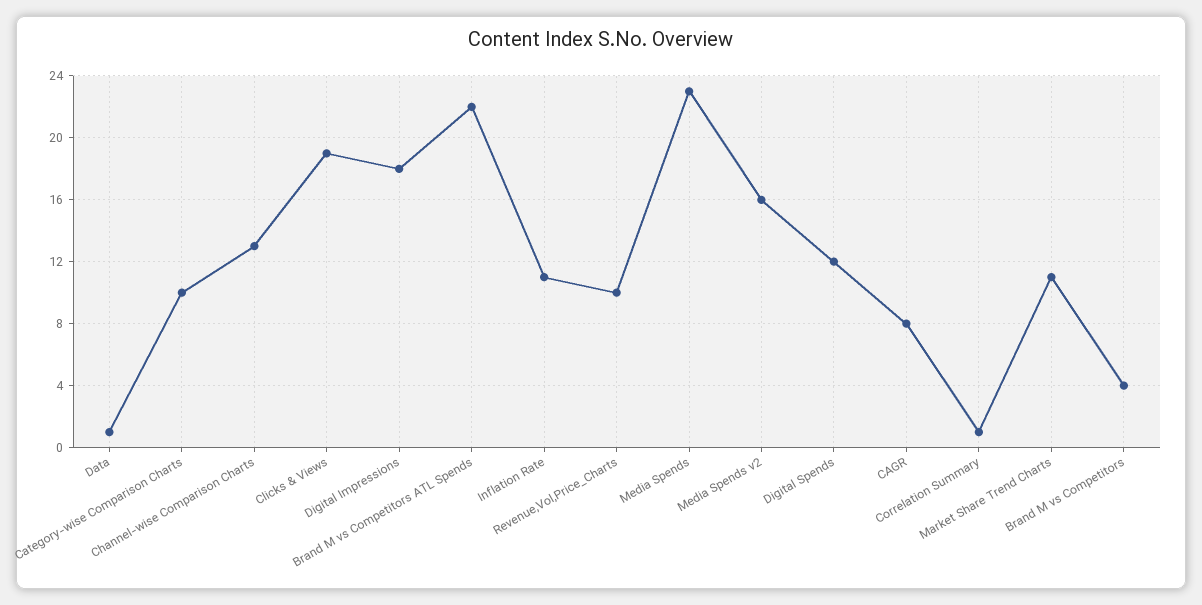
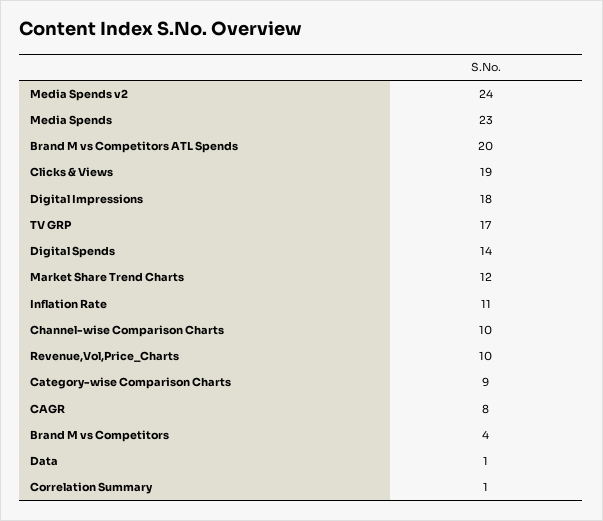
Category-wise Comparison Charts: 10 -> 9
Channel-wise Comparison Charts: 13 -> 10
Brand M vs Competitors ATL Spends: 22 -> 20
Media Spends v2: 16 -> 24
Digital Spends: 12 -> 14
Market Share Trend Charts: 11 -> 12
TV GRP: none -> 17

